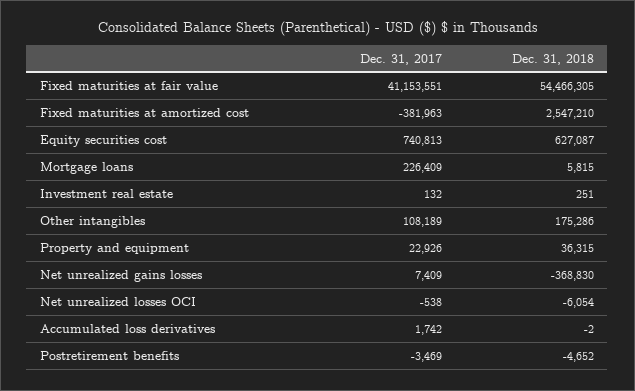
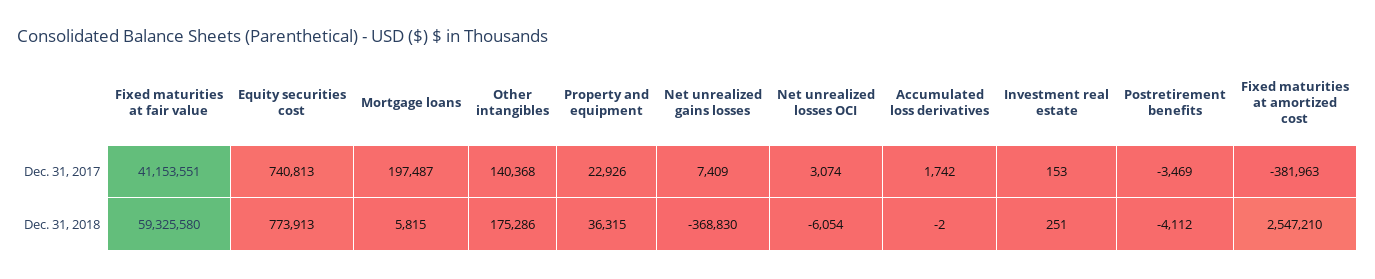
Dec. 31, 2018, Fixed maturities at fair value: 54466305 -> 59325580
Dec. 31, 2018, Equity securities cost: 627087 -> 773913
Dec. 31, 2017, Mortgage loans: 226409 -> 197487
Dec. 31, 2017, Investment real estate: 132 -> 153
Dec. 31, 2017, Other intangibles: 108189 -> 140368
Dec. 31, 2017, Net unrealized losses OCI: -538 -> 3074
Dec. 31, 2018, Postretirement benefits: -4652 -> -4112

